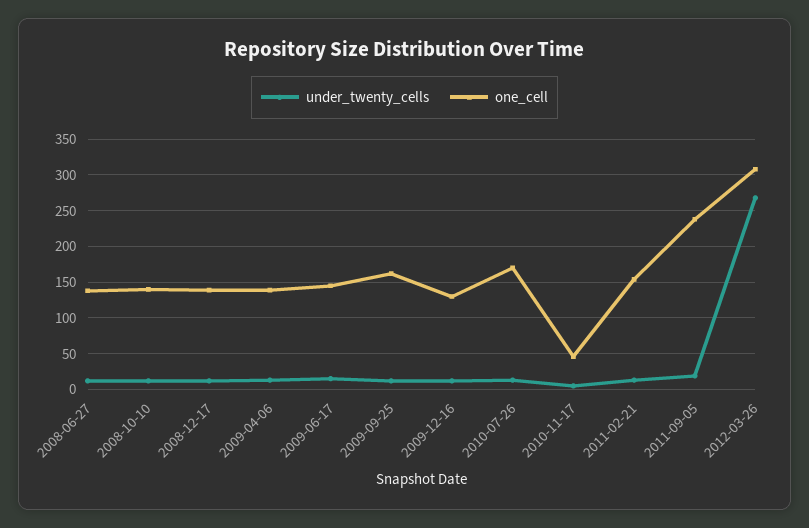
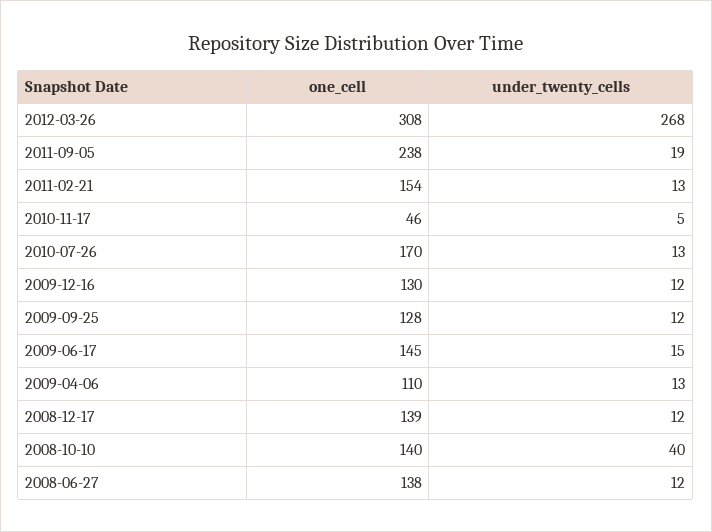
under_twenty_cells, 2008-10-10: 10 -> 40
one_cell, 2009-04-06: 140 -> 110
one_cell, 2009-09-25: 160 -> 128

